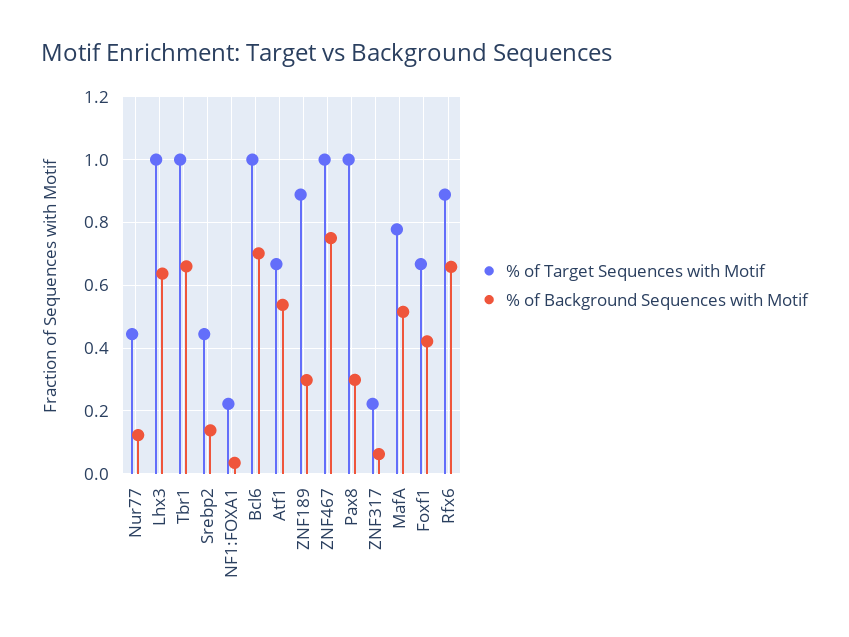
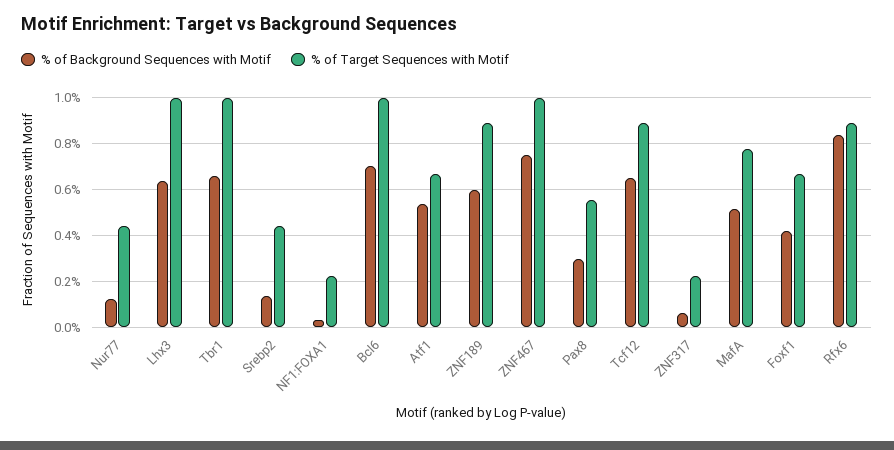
% of Background Sequences with Motif, ZNF189: 0.3 -> 0.6
% of Target Sequences with Motif, Pax8: 1 -> 0.55
% of Background Sequences with Motif, Rfx6: 0.66 -> 0.85
% of Background Sequences with Motif, Tcf12: none -> 0.65
% of Target Sequences with Motif, Tcf12: none -> 0.9

